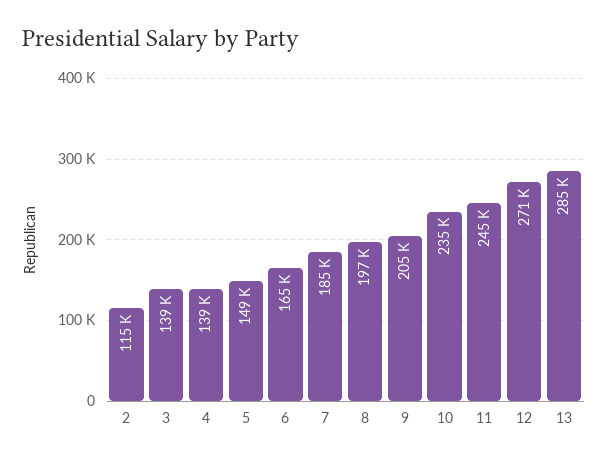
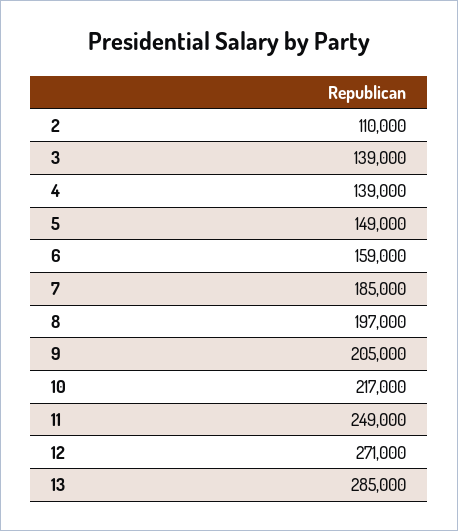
2: 115000 -> 110000
6: 165000 -> 159000
10: 235000 -> 217000
11: 245000 -> 249000

